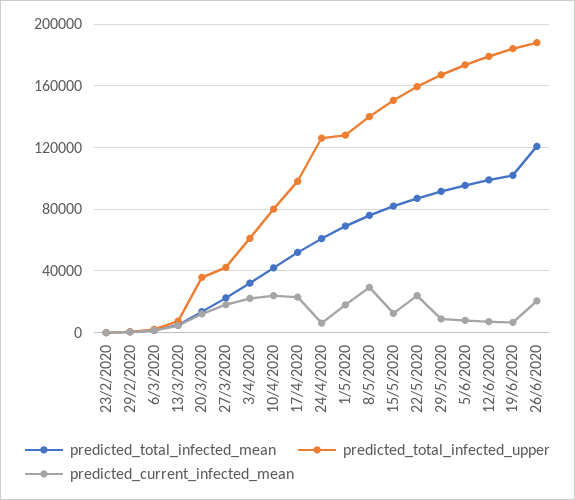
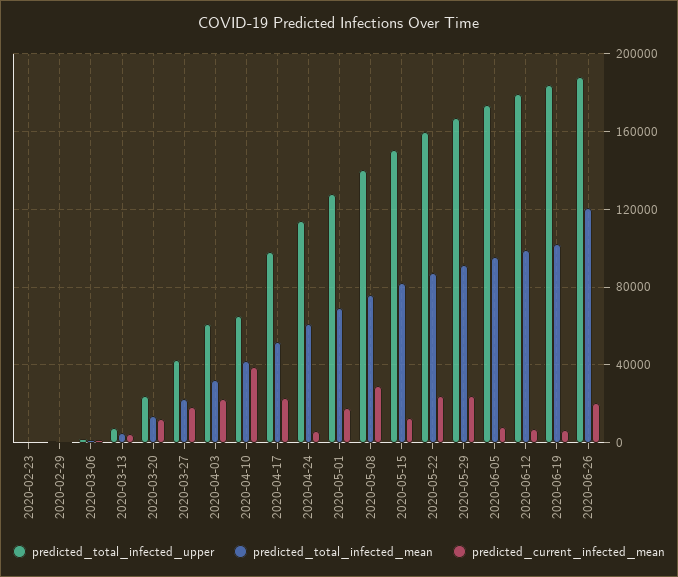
predicted_total_infected_upper, 20/3/2020: 35000 -> 25000
predicted_total_infected_upper, 10/4/2020: 80000 -> 65000
predicted_current_infected_mean, 10/4/2020: 25000 -> 40000
predicted_total_infected_upper, 24/4/2020: 125000 -> 115000
predicted_current_infected_mean, 29/5/2020: 10000 -> 25000

